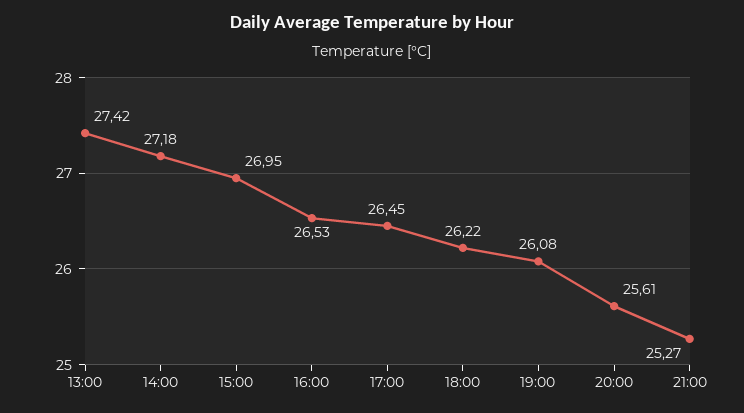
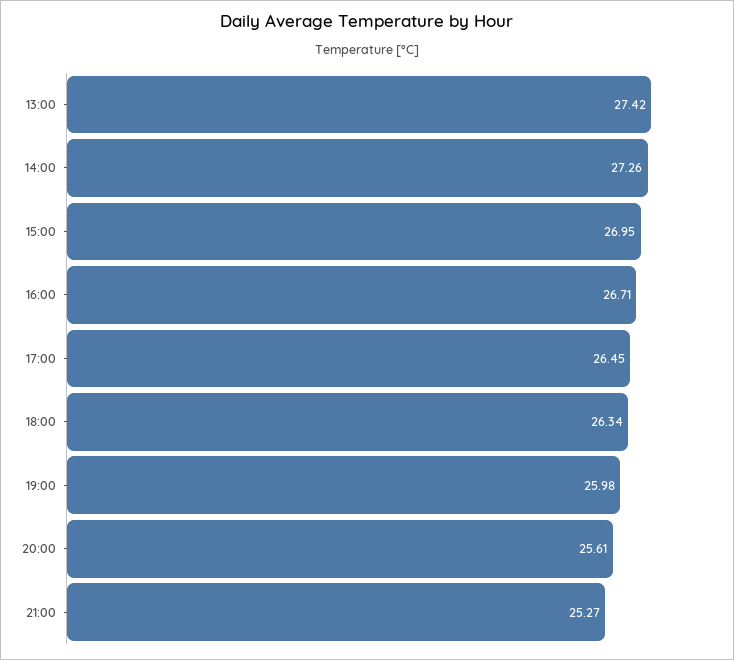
14:00: 27.18 -> 27.26
16:00: 26.53 -> 26.71
18:00: 26.22 -> 26.34
19:00: 26.08 -> 25.98

